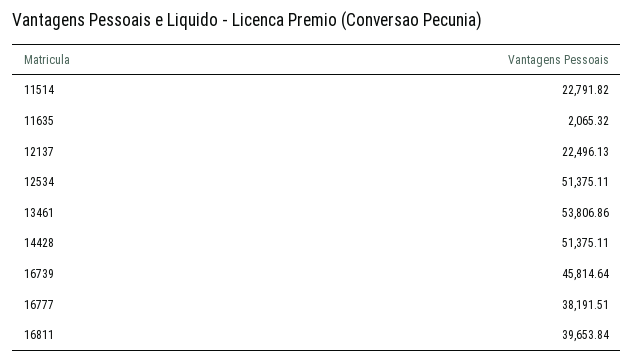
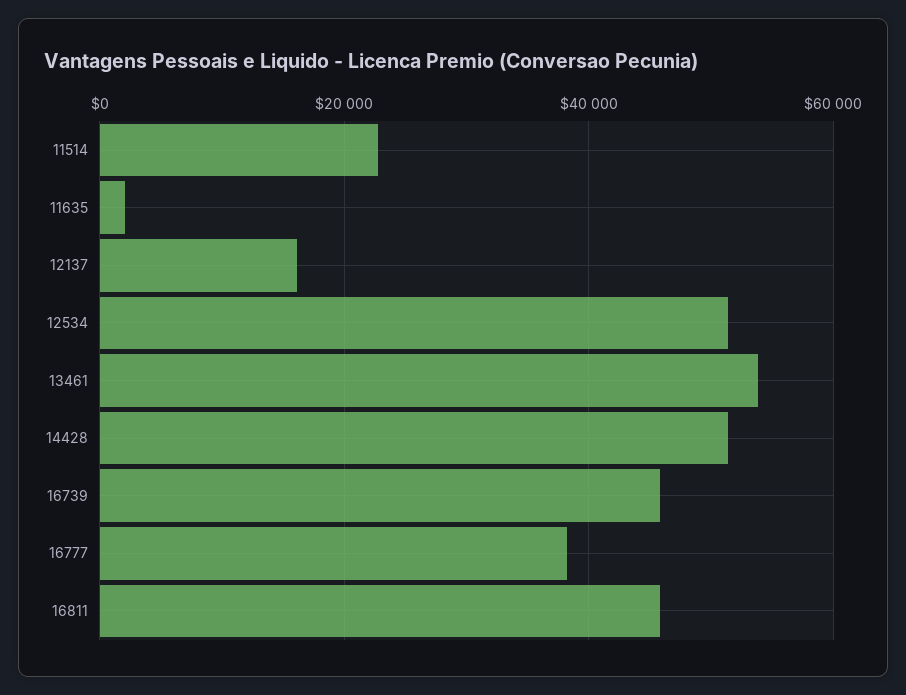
12137: 22496.13 -> 16000
16811: 39653.84 -> 46000

